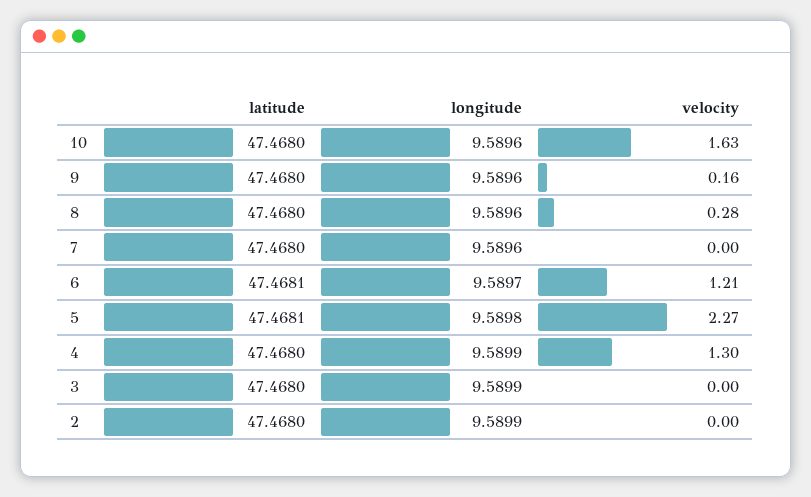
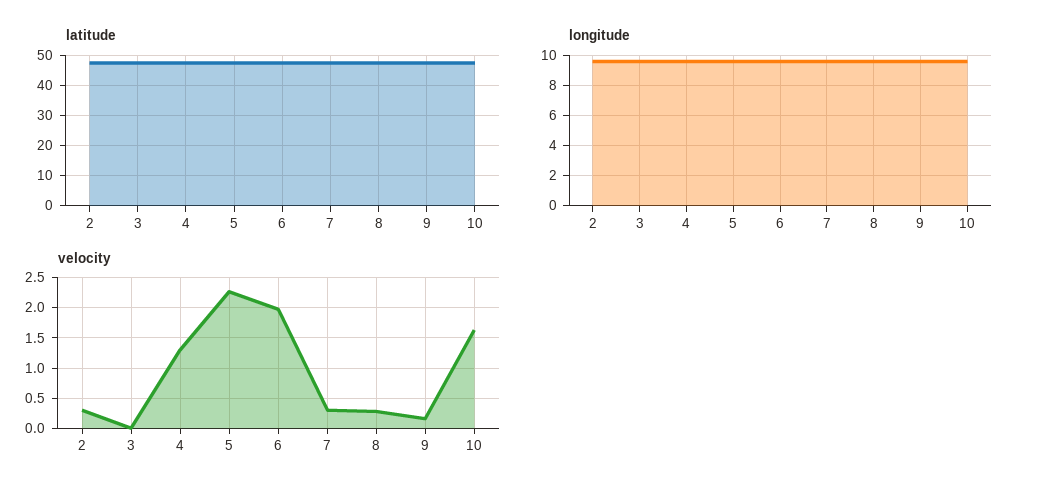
velocity, 7: 0 -> 0.3
velocity, 6: 1.21 -> 2
velocity, 2: 0 -> 0.3

